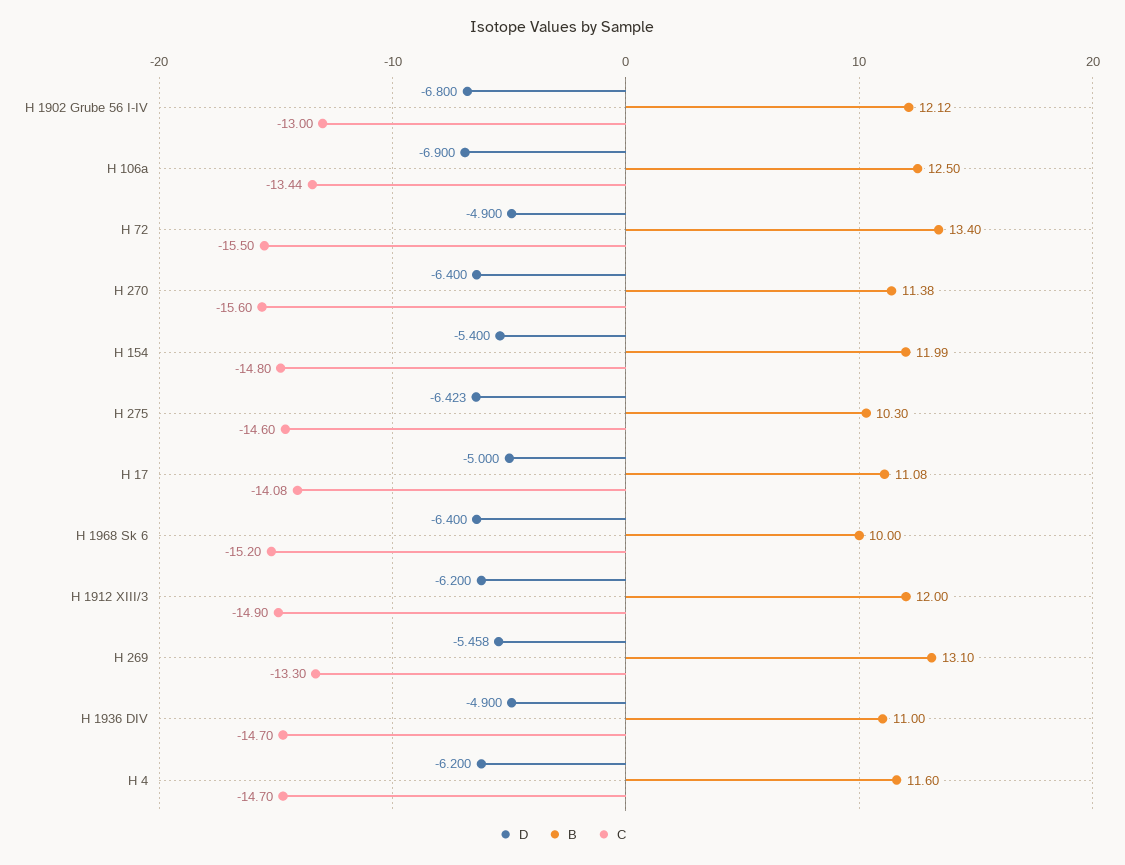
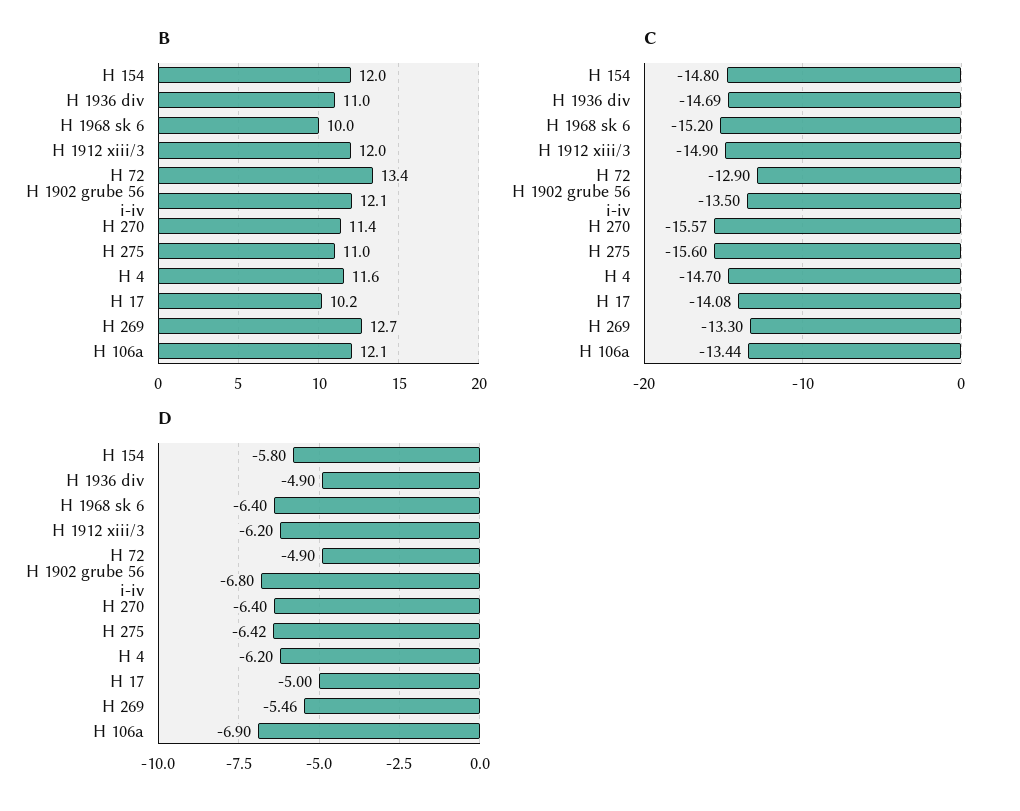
C, H 1902 Grube 56 I-IV: -13 -> -13.5
B, H 106a: 12.5 -> 12.1
C, H 72: -15.5 -> -12.9
C, H 270: -15.6 -> -15.57
D, H 154: -5.4 -> -5.8
B, H 275: 10.3 -> 11
C, H 275: -14.6 -> -15.6
B, H 17: 11.08 -> 10.2
B, H 269: 13.1 -> 12.7
C, H 1936 DIV: -14.7 -> -14.69

